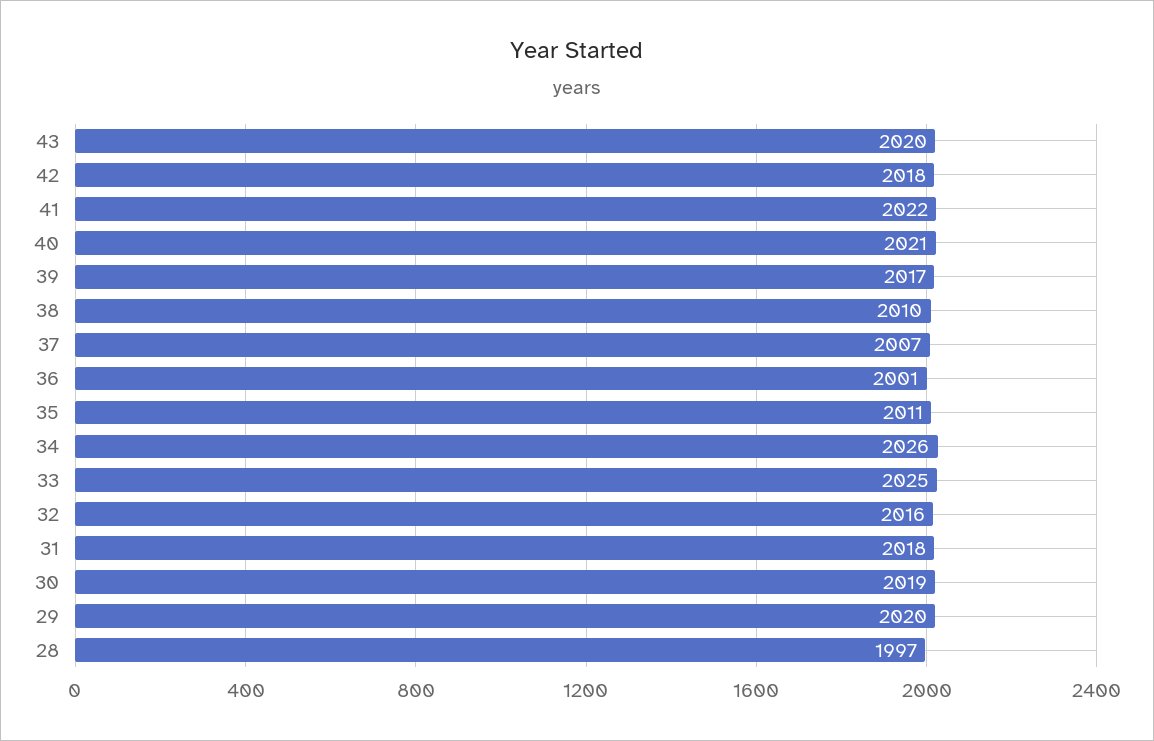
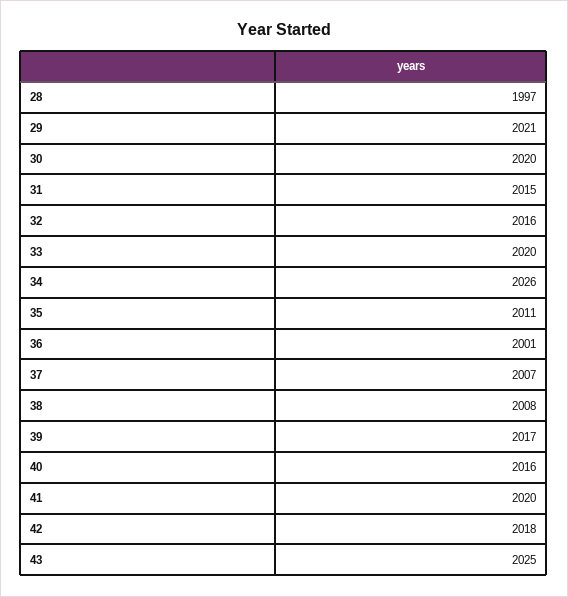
43: 2020 -> 2025
41: 2022 -> 2020
40: 2021 -> 2016
38: 2010 -> 2008
33: 2025 -> 2020
31: 2018 -> 2015
30: 2019 -> 2020
29: 2020 -> 2021

